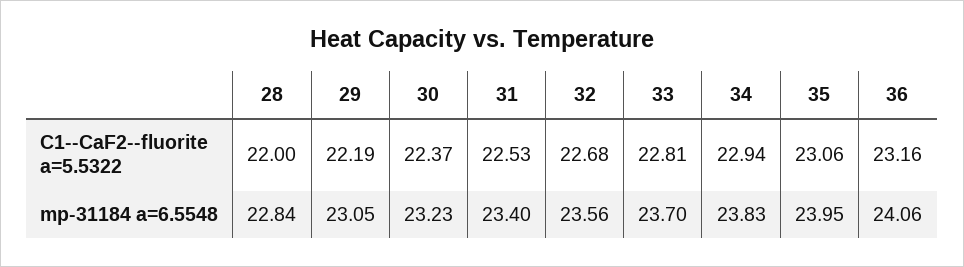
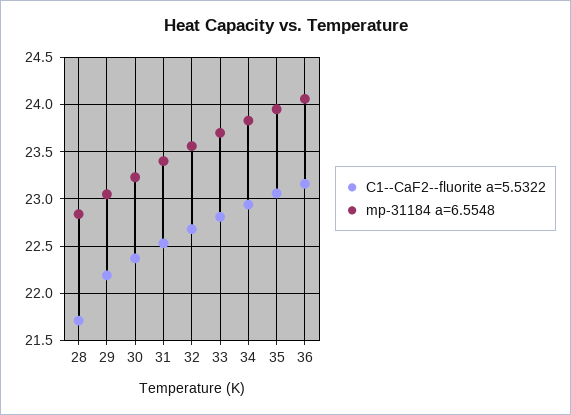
C1--CaF2--fluorite a=5.5322, 28: 22 -> 21.7

